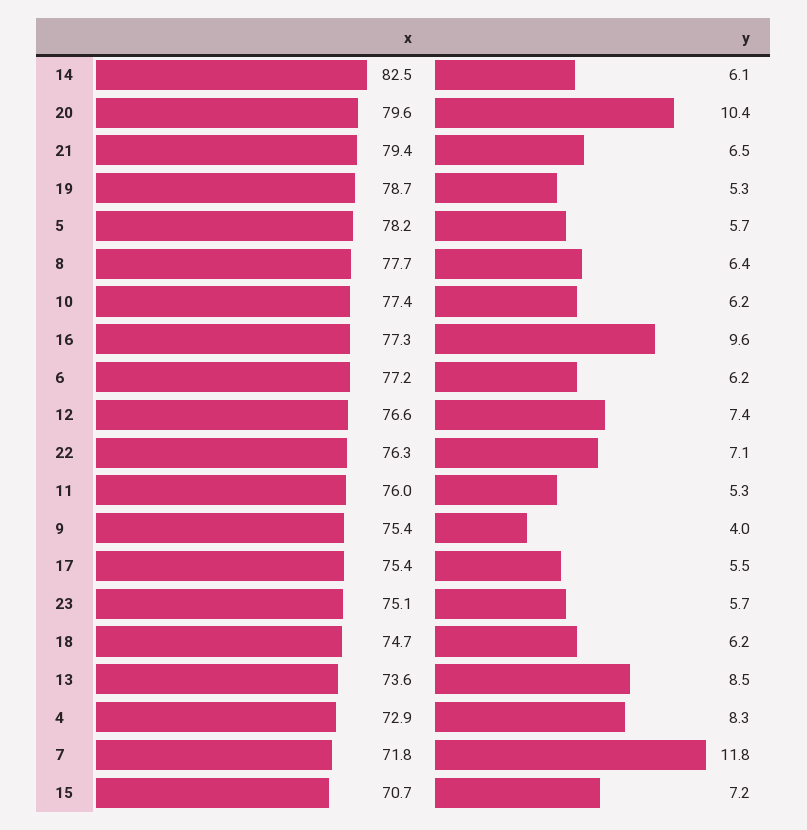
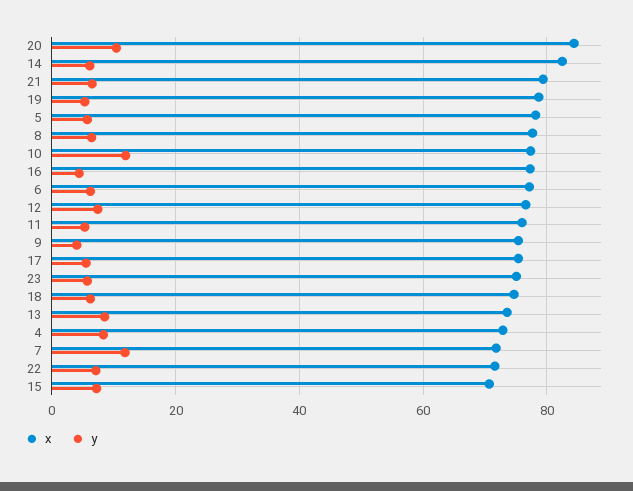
x, 20: 79.6 -> 84
y, 10: 6.2 -> 12
y, 16: 9.6 -> 4
x, 22: 76.3 -> 72

